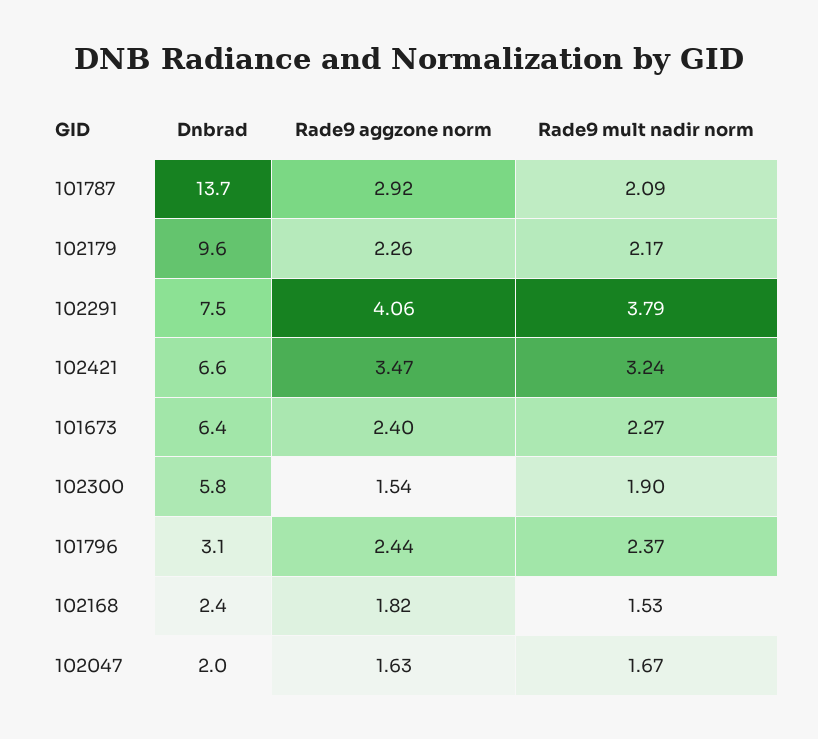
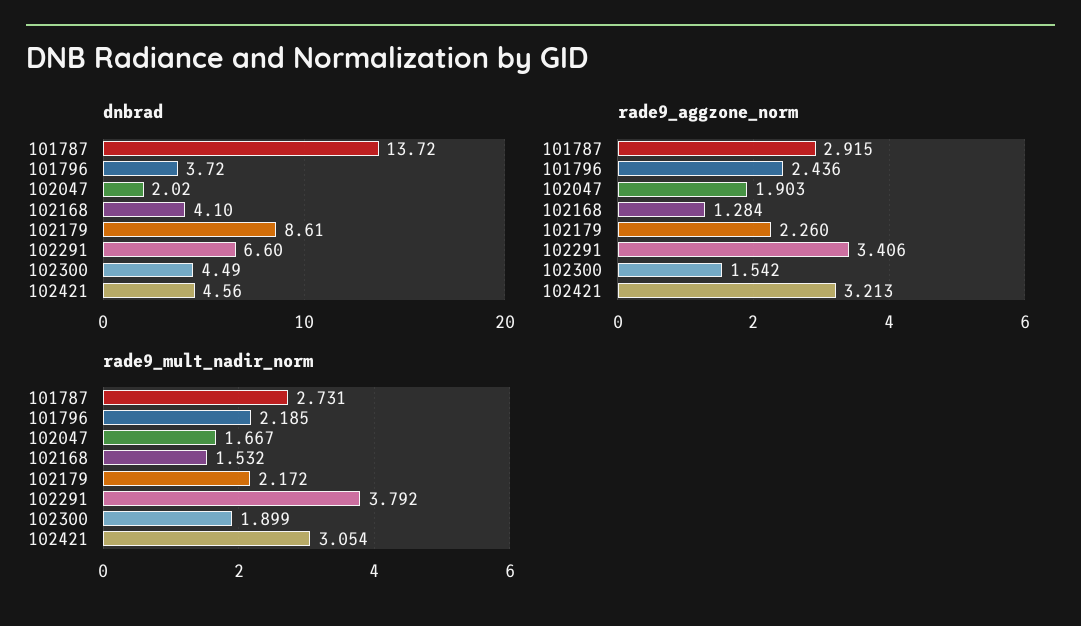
Rade9 mult nadir norm, 101787: 2.09 -> 2.731
Dnbrad, 102179: 9.6 -> 8.61
Dnbrad, 102291: 7.5 -> 6.6
Rade9 aggzone norm, 102291: 4.06 -> 3.406
Dnbrad, 102421: 6.6 -> 4.56
Rade9 aggzone norm, 102421: 3.47 -> 3.213
Rade9 mult nadir norm, 102421: 3.24 -> 3.054
Dnbrad, 101673: 6.4 -> none
Rade9 aggzone norm, 101673: 2.4 -> none
Rade9 mult nadir norm, 101673: 2.27 -> none
Dnbrad, 102300: 5.8 -> 4.49
Dnbrad, 101796: 3.1 -> 3.72
Rade9 mult nadir norm, 101796: 2.37 -> 2.185
Dnbrad, 102168: 2.4 -> 4.1
Rade9 aggzone norm, 102168: 1.82 -> 1.284
Rade9 aggzone norm, 102047: 1.63 -> 1.903

